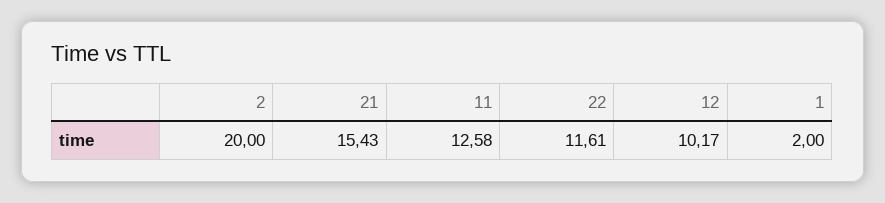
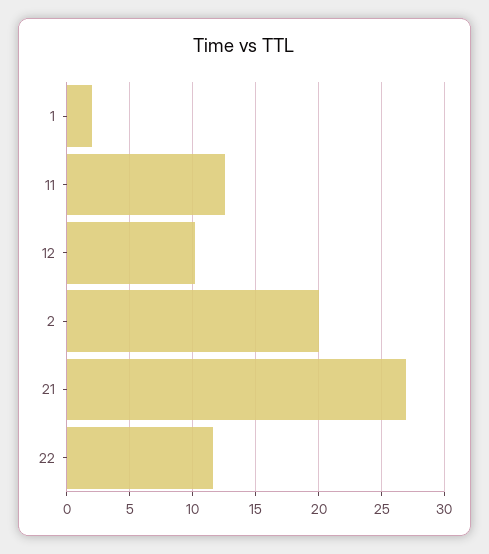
21: 15.43 -> 27

